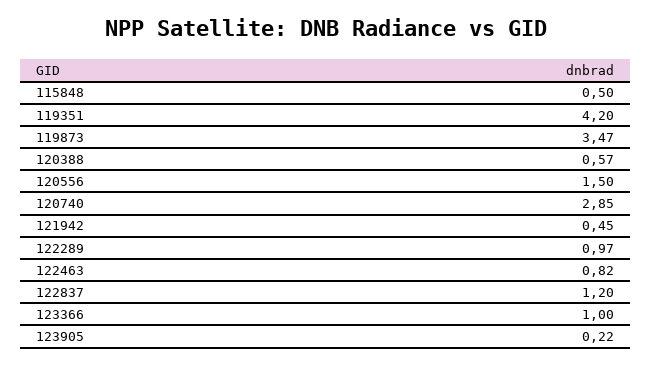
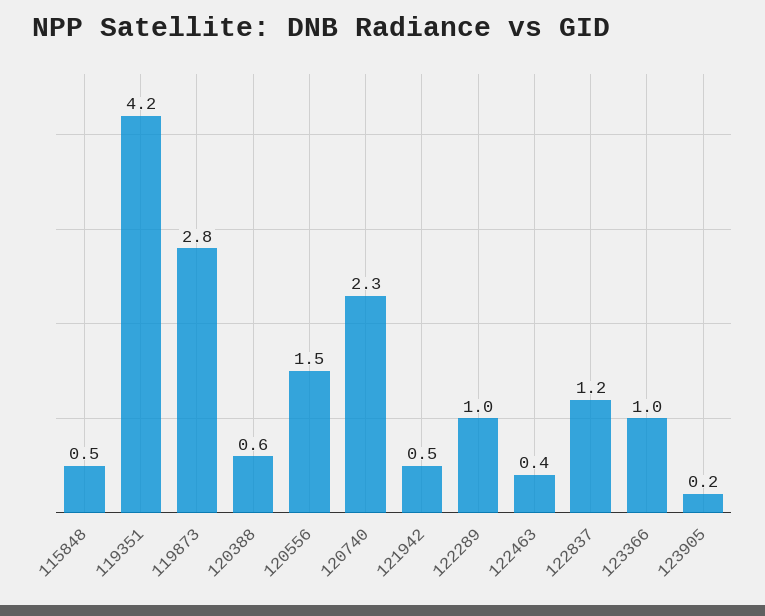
119873: 3.47 -> 2.8
120740: 2.85 -> 2.3
122463: 0.82 -> 0.4

